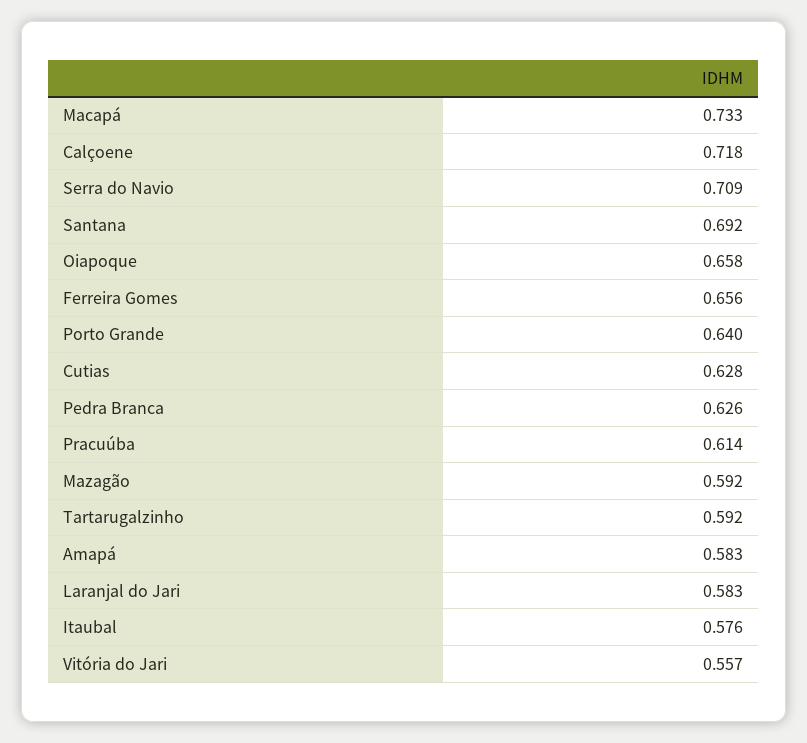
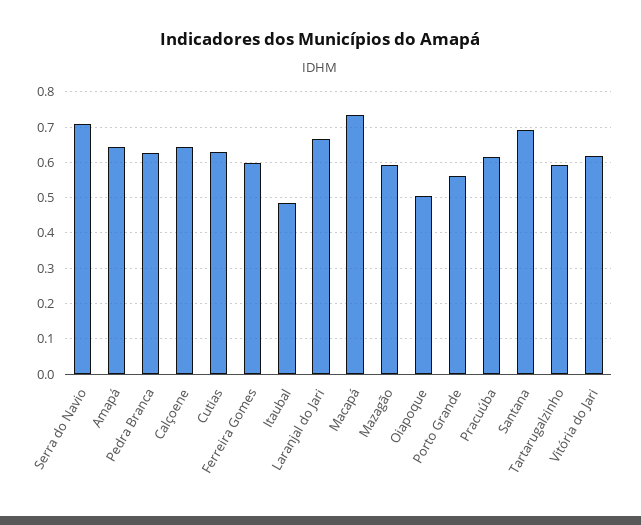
Calçoene: 0.718 -> 0.64
Oiapoque: 0.658 -> 0.5
Ferreira Gomes: 0.656 -> 0.6
Porto Grande: 0.64 -> 0.56
Amapá: 0.583 -> 0.64
Laranjal do Jari: 0.583 -> 0.66
Itaubal: 0.576 -> 0.48
Vitória do Jari: 0.557 -> 0.62

